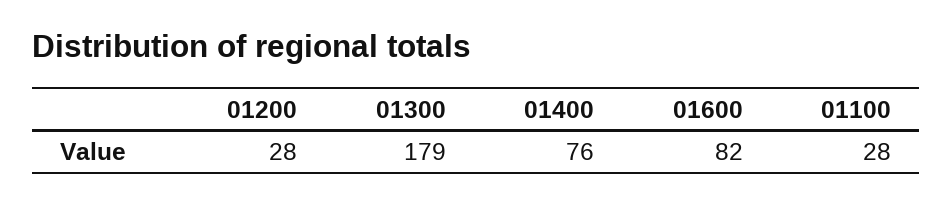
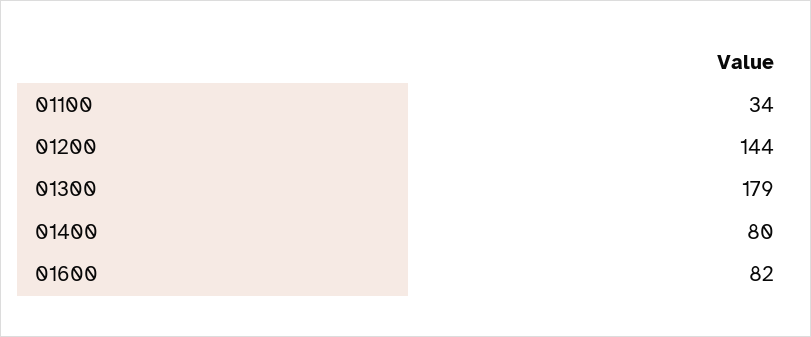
01200: 28 -> 144
01400: 76 -> 80
01100: 28 -> 34

